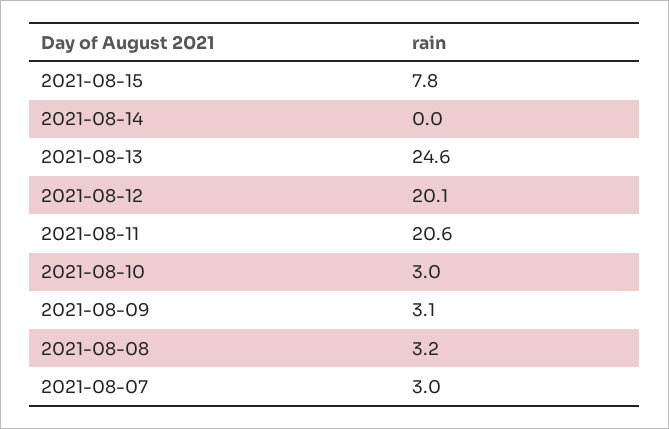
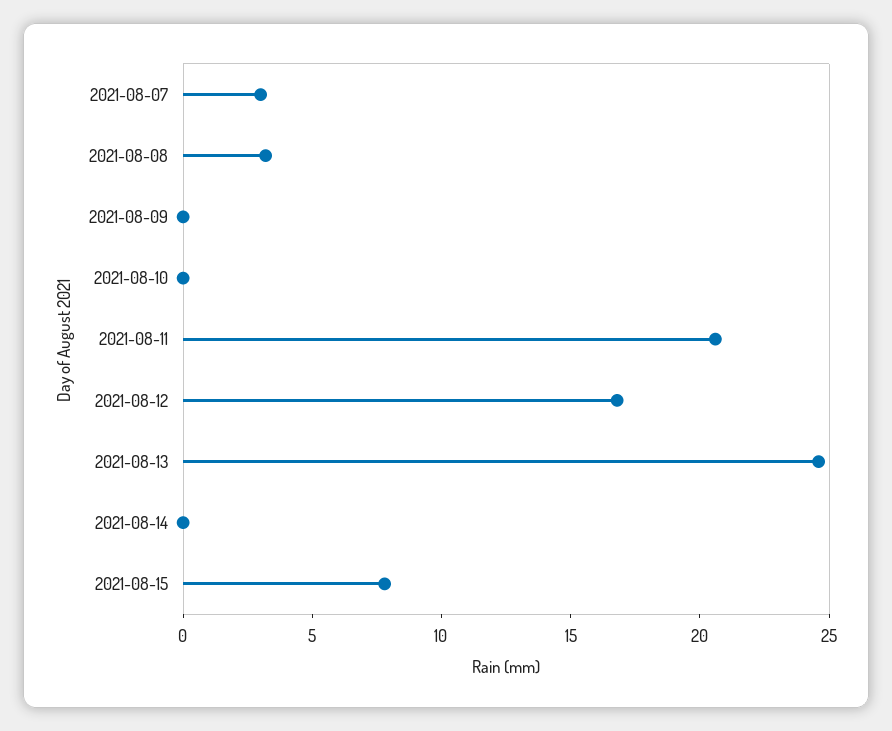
2021-08-12: 20.1 -> 17
2021-08-10: 3 -> 0
2021-08-09: 3.1 -> 0

